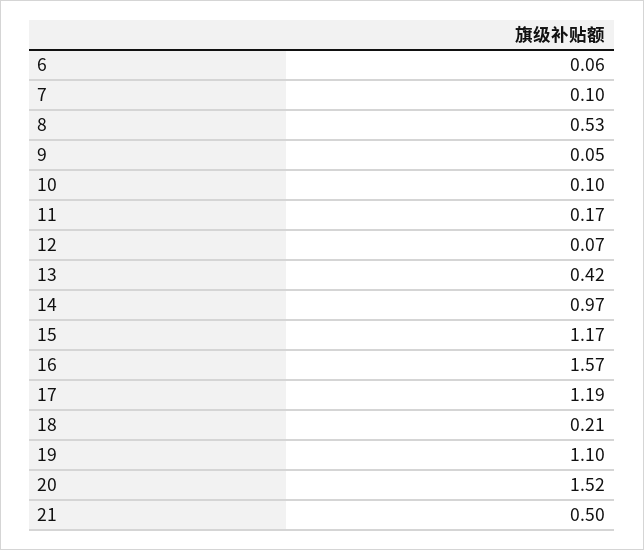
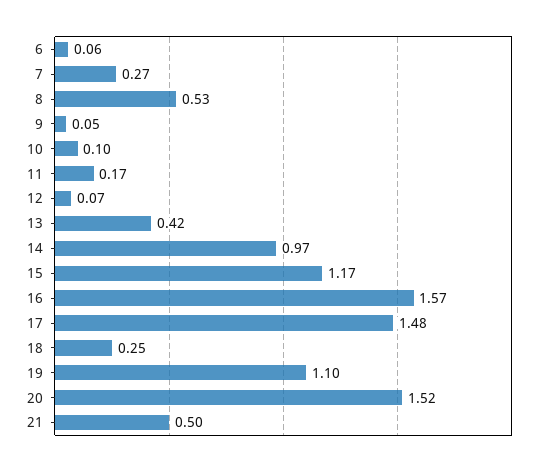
7: 0.1 -> 0.27
17: 1.19 -> 1.48
18: 0.21 -> 0.25

